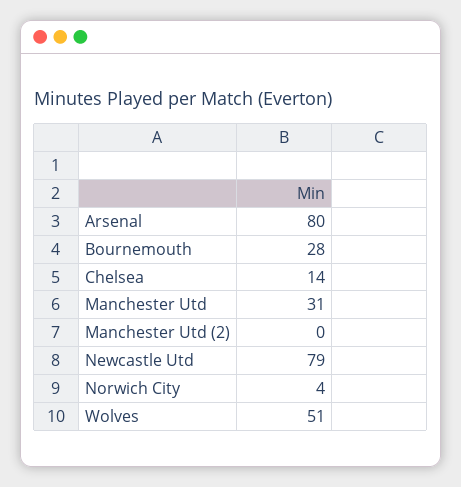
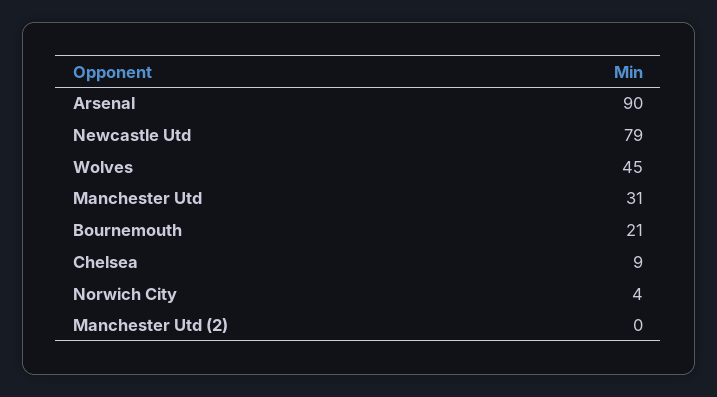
Arsenal: 80 -> 90
Bournemouth: 28 -> 21
Chelsea: 14 -> 9
Wolves: 51 -> 45

